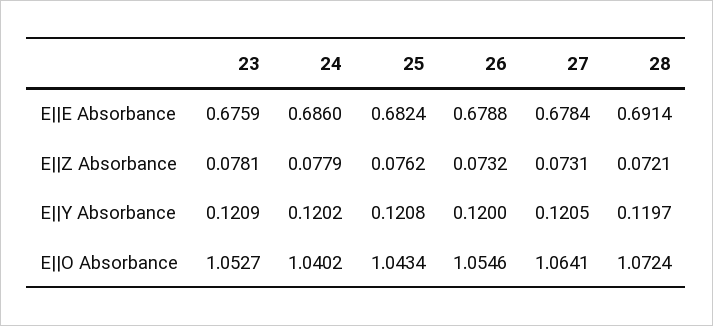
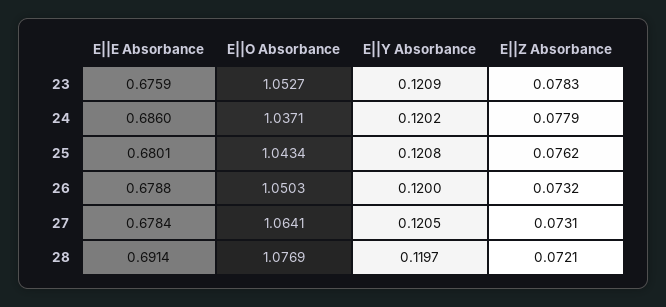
25, E||E Absorbance: 0.6824 -> 0.6801
23, E||Z Absorbance: 0.0781 -> 0.0783
24, E||O Absorbance: 1.0402 -> 1.0371
26, E||O Absorbance: 1.0546 -> 1.0503
28, E||O Absorbance: 1.0724 -> 1.0769

